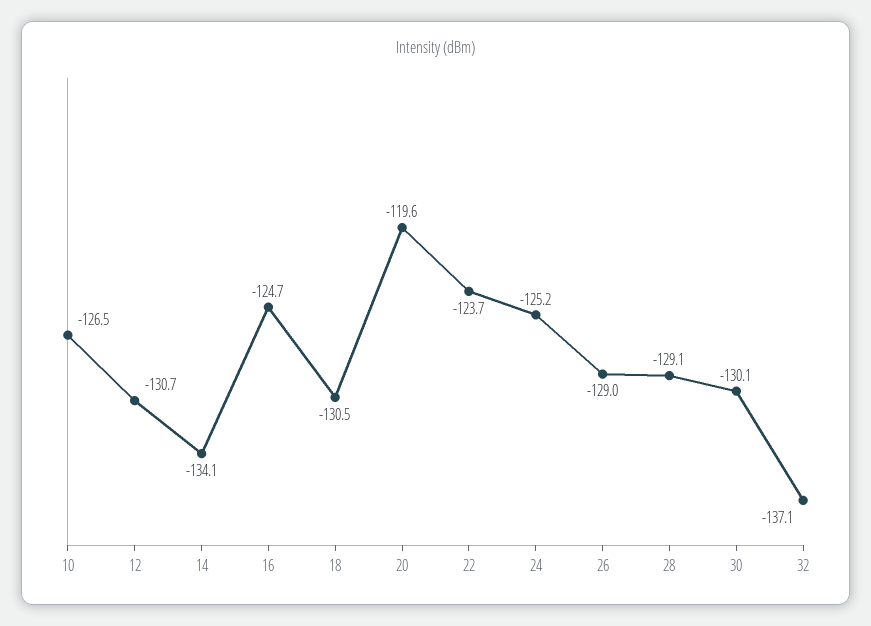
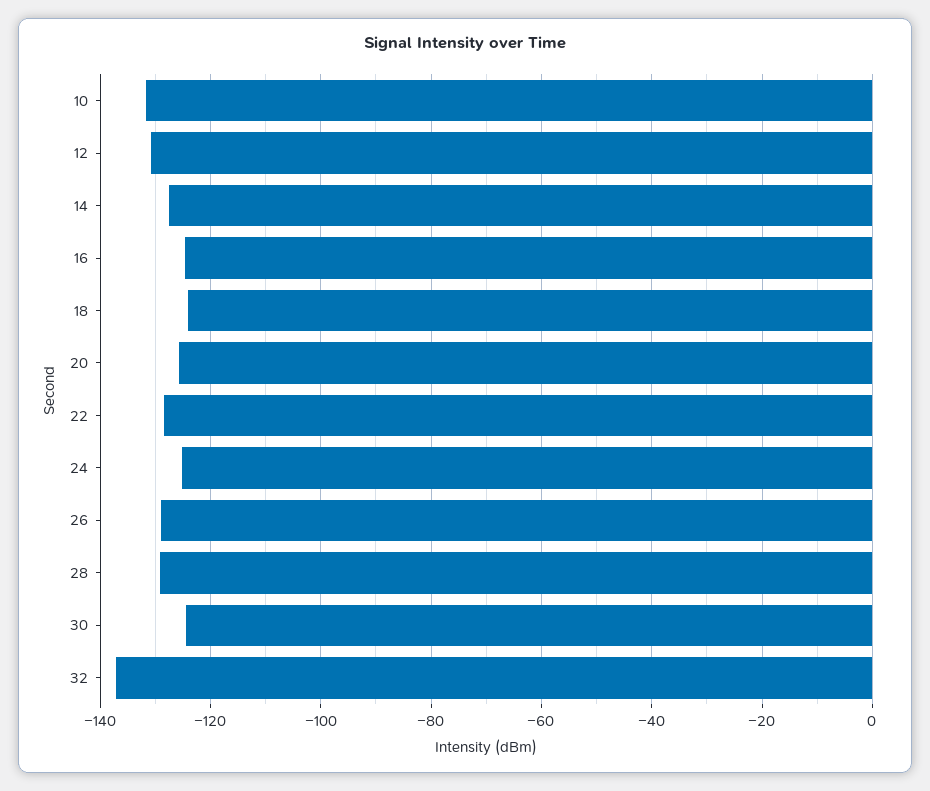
10: -126.5 -> -132
14: -134.1 -> -128
18: -130.5 -> -124
20: -119.6 -> -126
22: -123.7 -> -128
30: -130.1 -> -124

